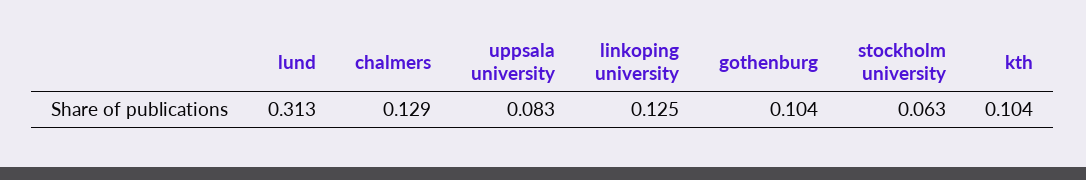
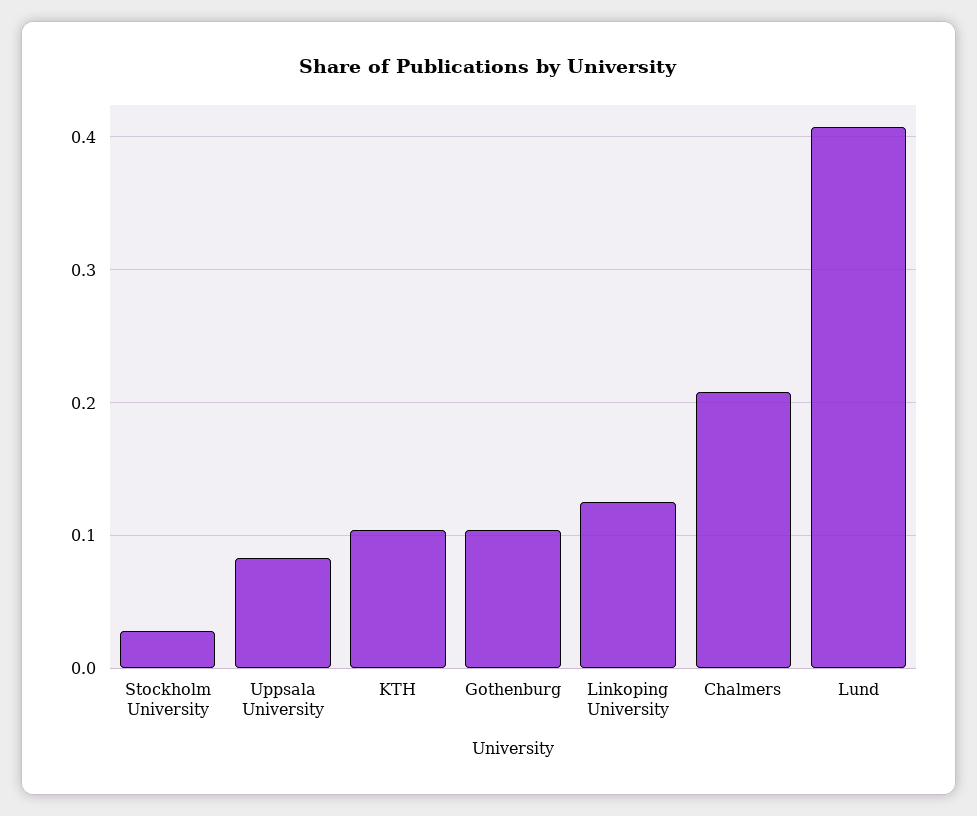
lund: 0.313 -> 0.41
chalmers: 0.129 -> 0.21
stockholm university: 0.063 -> 0.03

